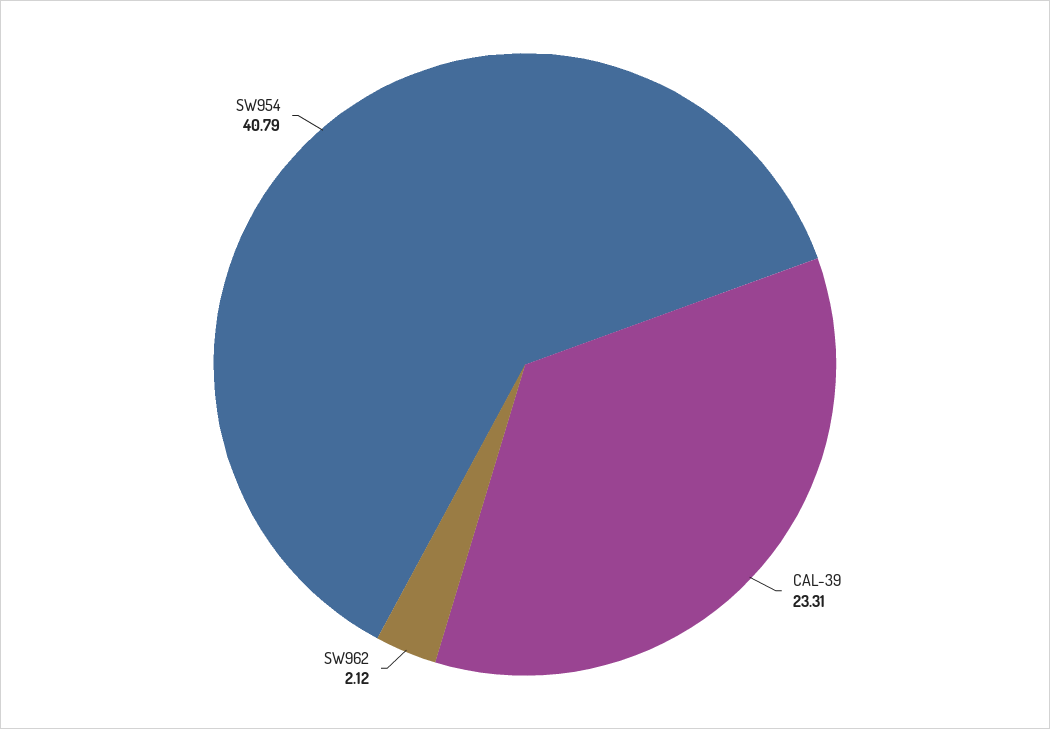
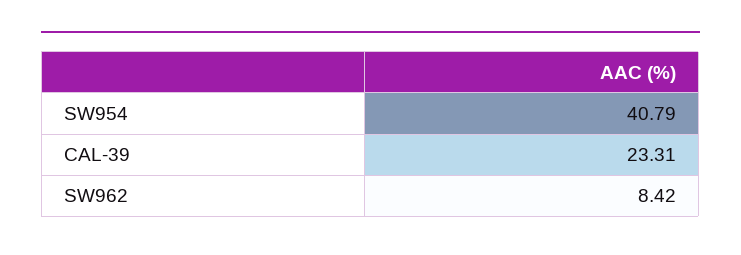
SW962: 2.12 -> 8.42

